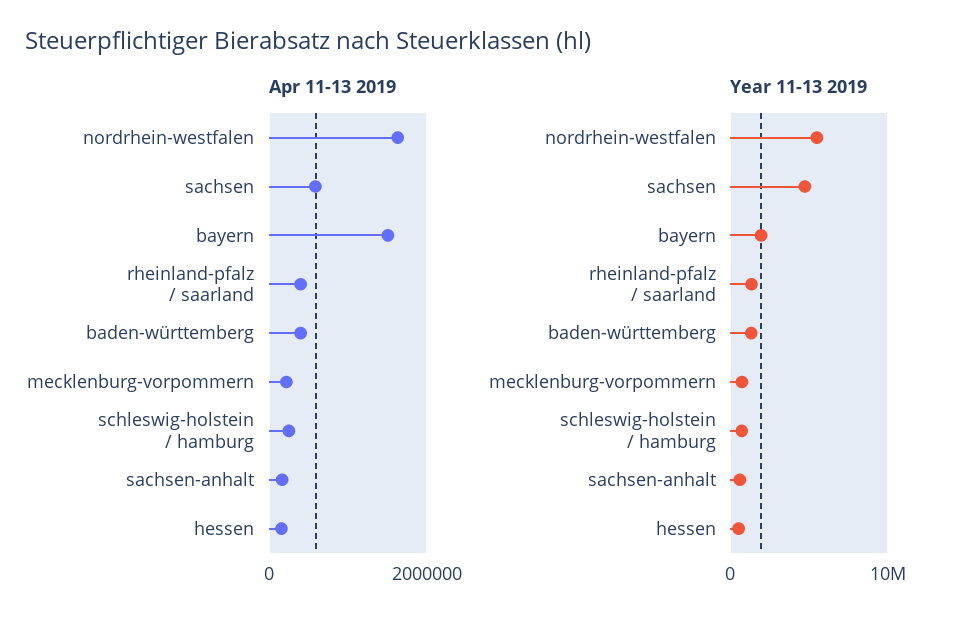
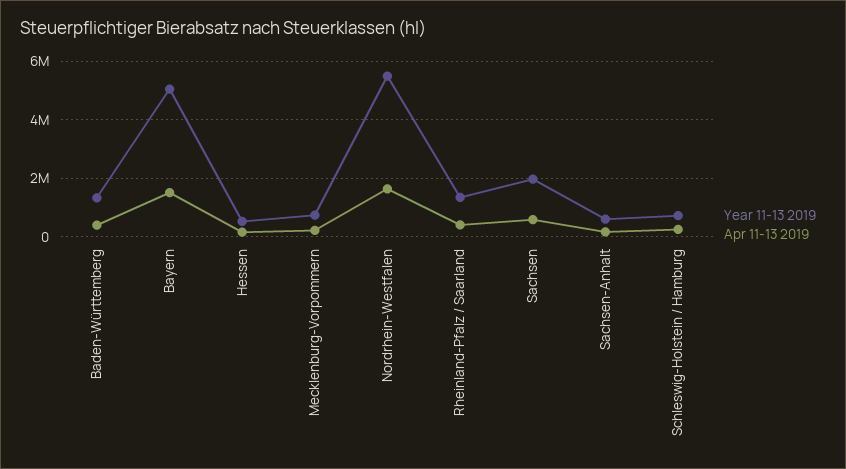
Year 11-13 2019, sachsen: 5000000 -> 2000000
Year 11-13 2019, bayern: 2000000 -> 5000000

